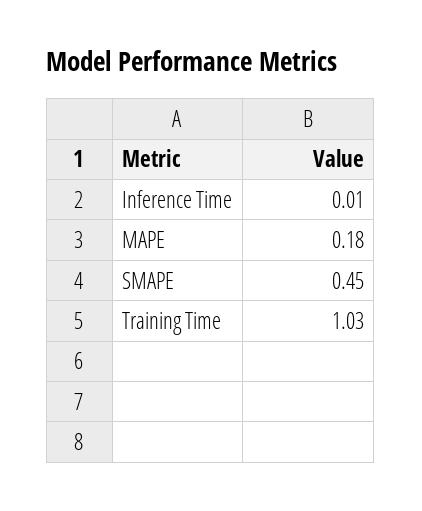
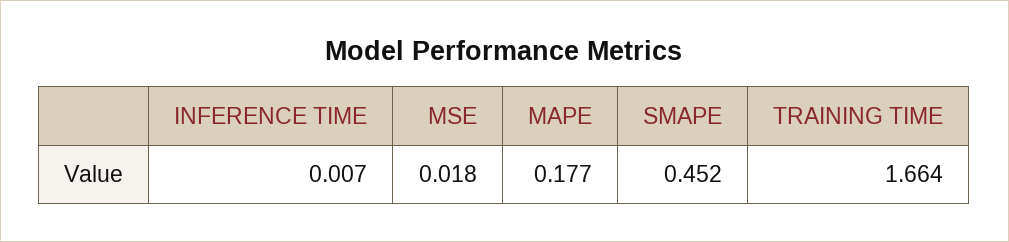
Training Time: 1.03 -> 1.664
MSE: none -> 0.018

